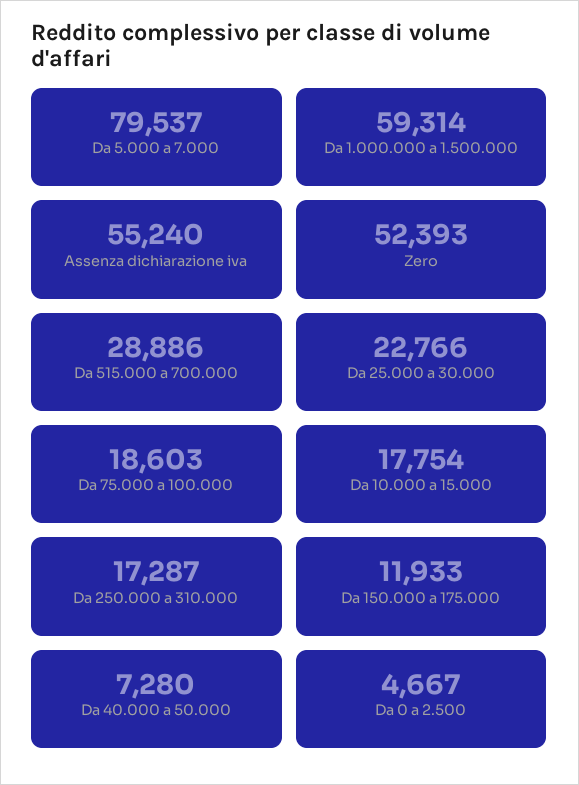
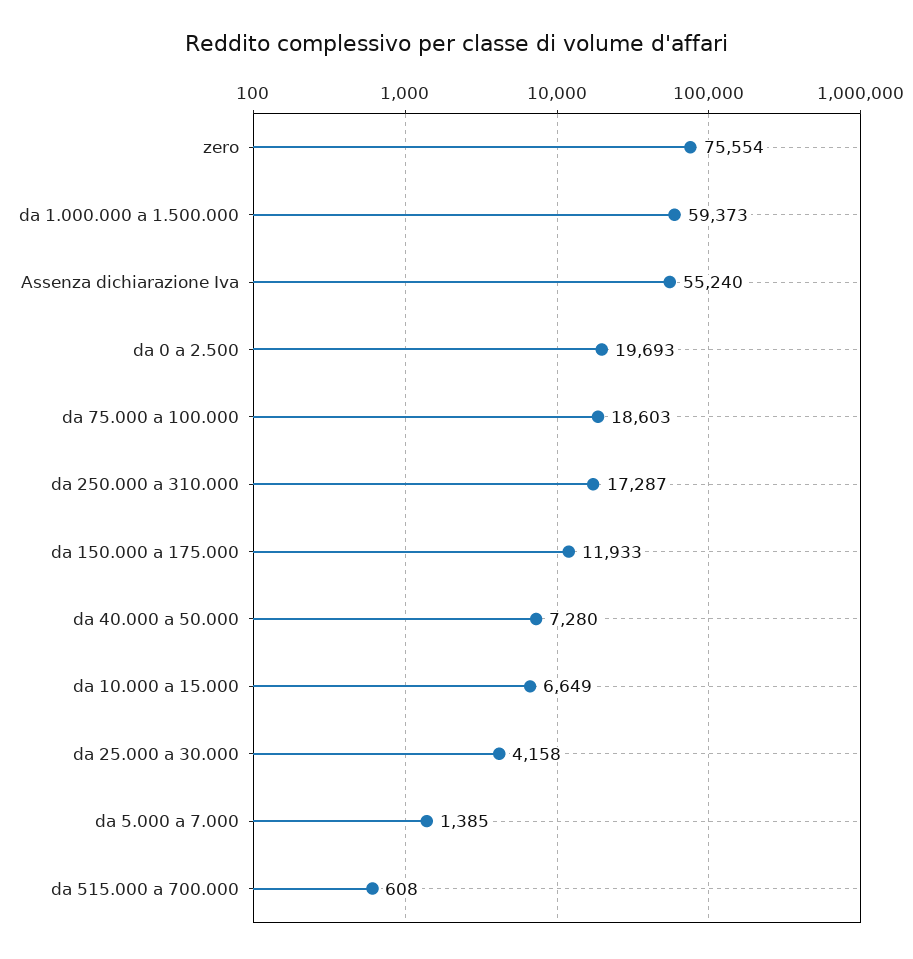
Da 5.000 a 7.000: 79537 -> 1385
Da 1.000.000 a 1.500.000: 59314 -> 59373
Zero: 52393 -> 75554
Da 515.000 a 700.000: 28886 -> 608
Da 25.000 a 30.000: 22766 -> 4158
Da 10.000 a 15.000: 17754 -> 6649
Da 0 a 2.500: 4667 -> 19693

